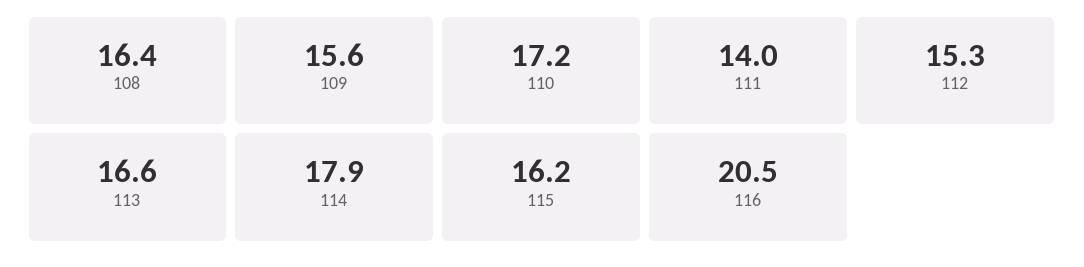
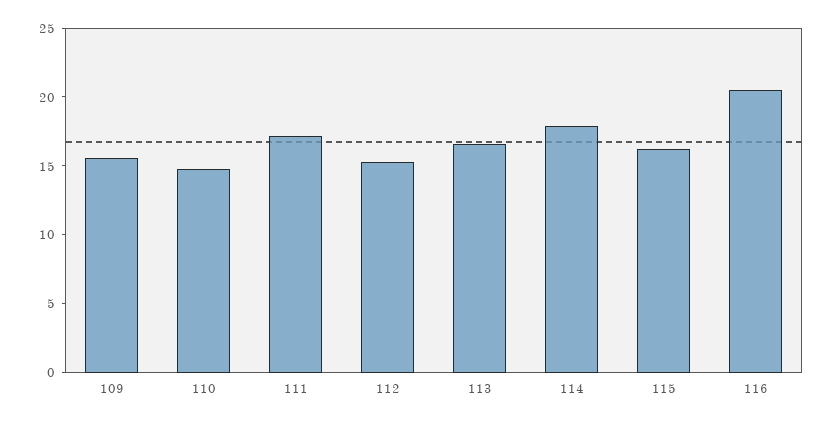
108: 16.4 -> none
110: 17.2 -> 15
111: 14 -> 17

